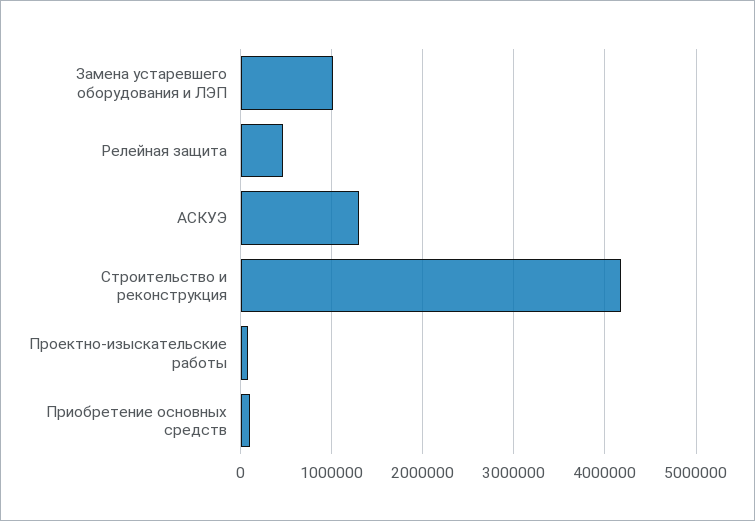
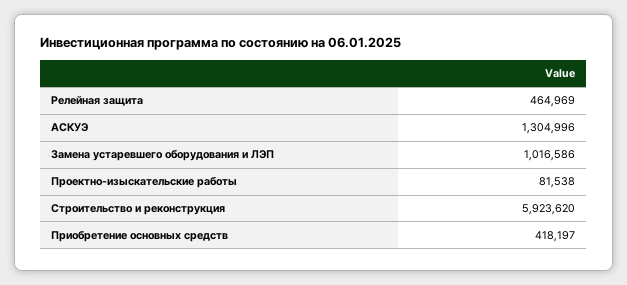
Строительство и реконструкция: 4200000 -> 5923620
Приобретение основных средств: 100000 -> 418197

